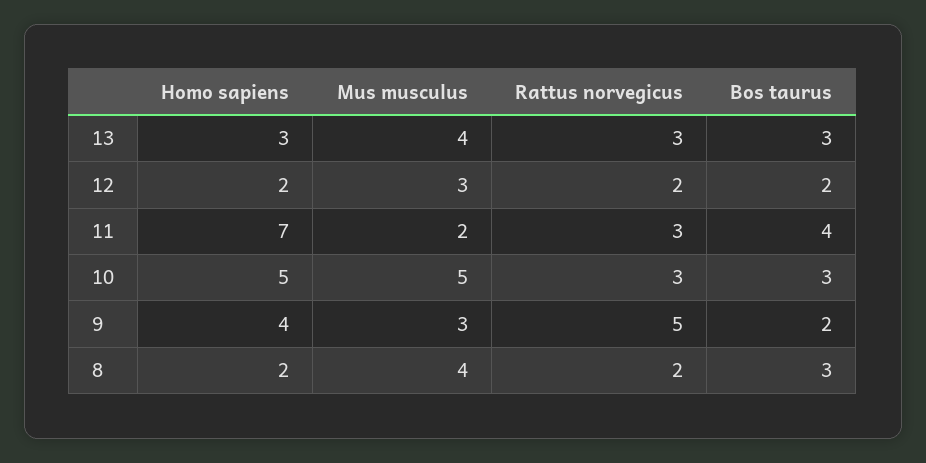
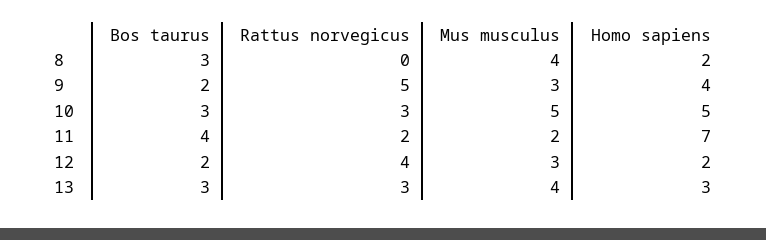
Rattus norvegicus, 12: 2 -> 4
Rattus norvegicus, 11: 3 -> 2
Rattus norvegicus, 8: 2 -> 0

